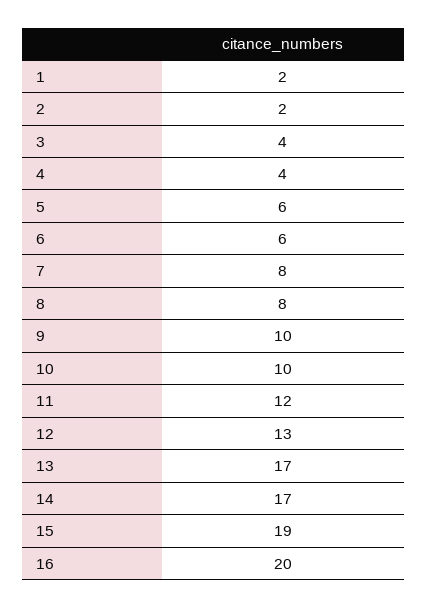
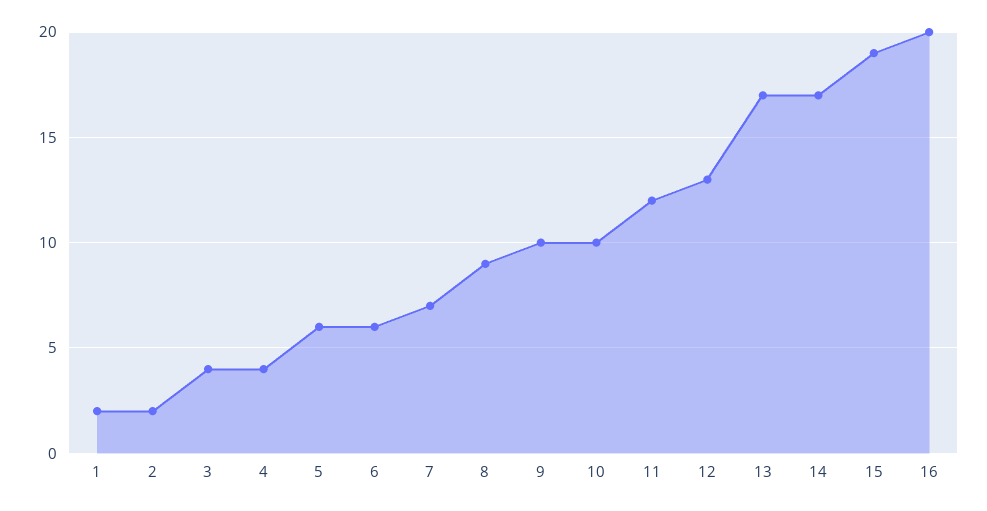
7: 8 -> 7
8: 8 -> 9

